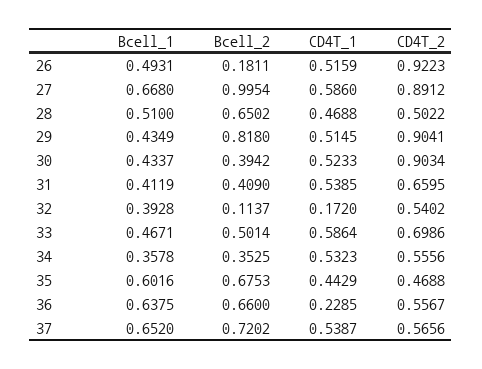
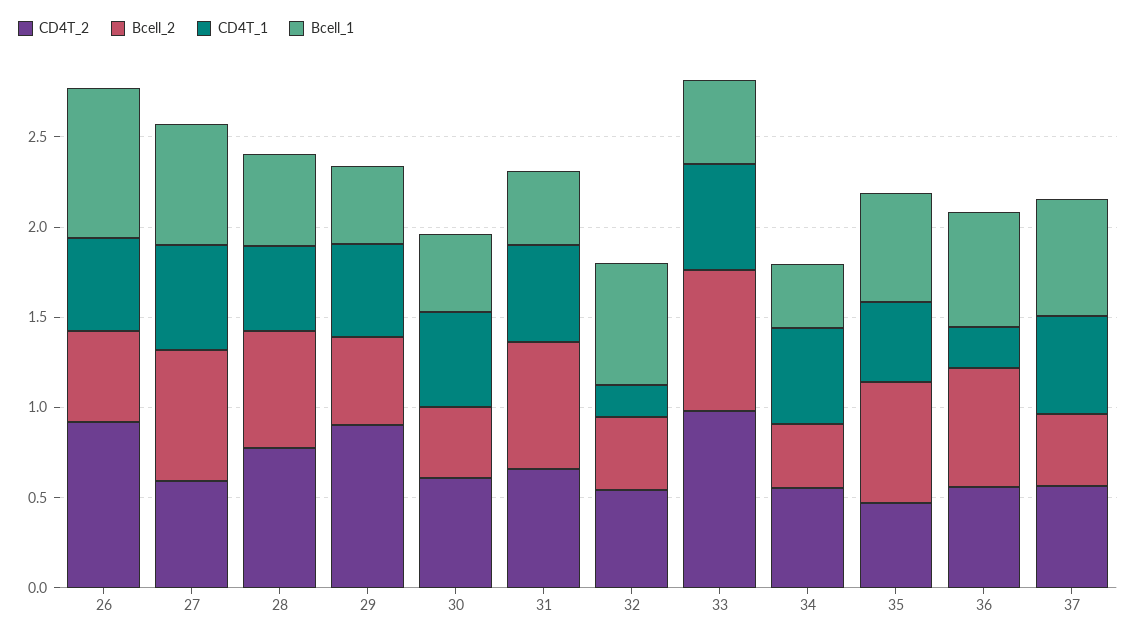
Bcell_1, 26: 0.4931 -> 0.8
Bcell_2, 26: 0.1811 -> 0.5
Bcell_2, 27: 0.9954 -> 0.7
CD4T_2, 27: 0.8912 -> 0.6
CD4T_2, 28: 0.5022 -> 0.8
Bcell_2, 29: 0.818 -> 0.5
CD4T_2, 30: 0.9034 -> 0.6
Bcell_2, 31: 0.409 -> 0.7
Bcell_1, 32: 0.3928 -> 0.7
Bcell_2, 32: 0.1137 -> 0.4
Bcell_2, 33: 0.5014 -> 0.8
CD4T_2, 33: 0.6986 -> 1
Bcell_2, 37: 0.7202 -> 0.4

